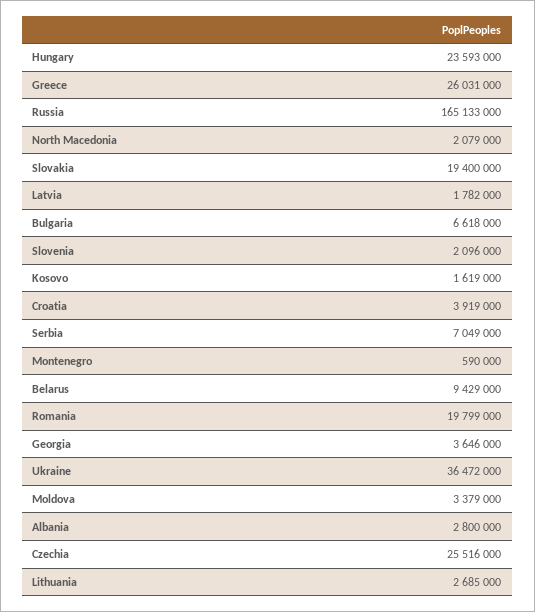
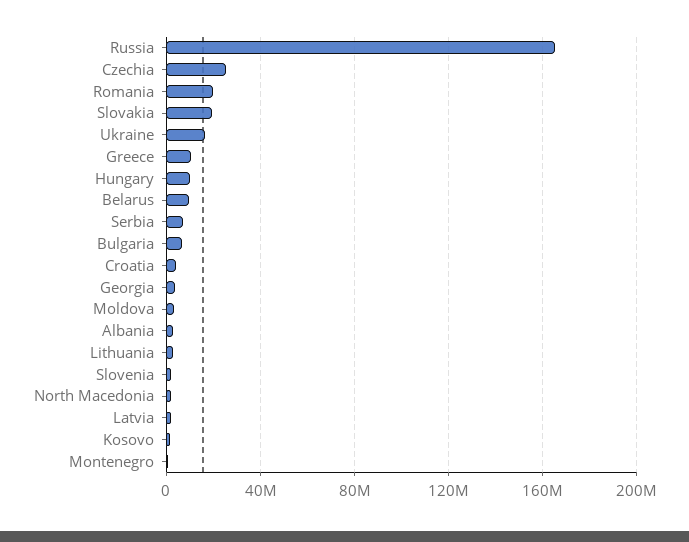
Hungary: 23593000 -> 10000000
Greece: 26031000 -> 10000000
Ukraine: 36472000 -> 15000000

